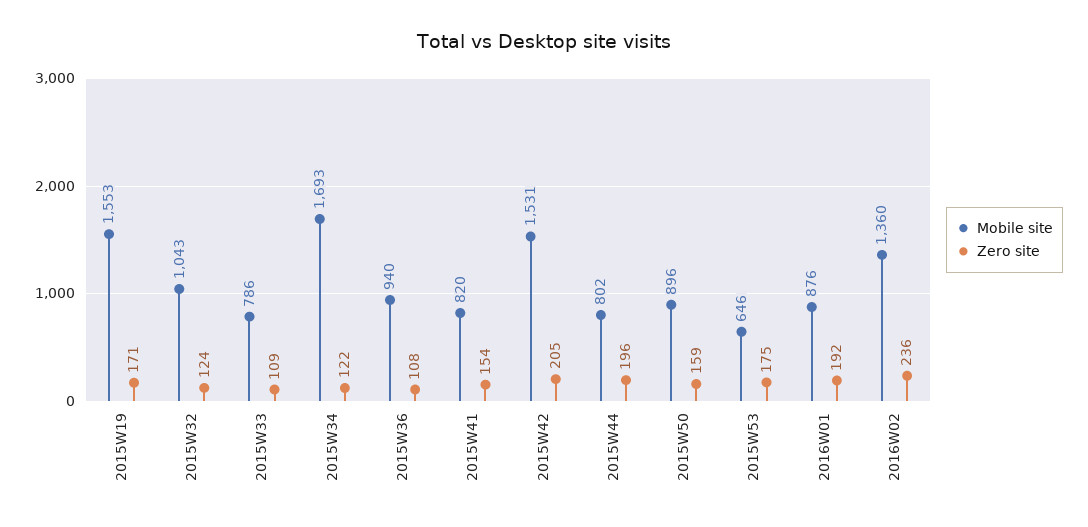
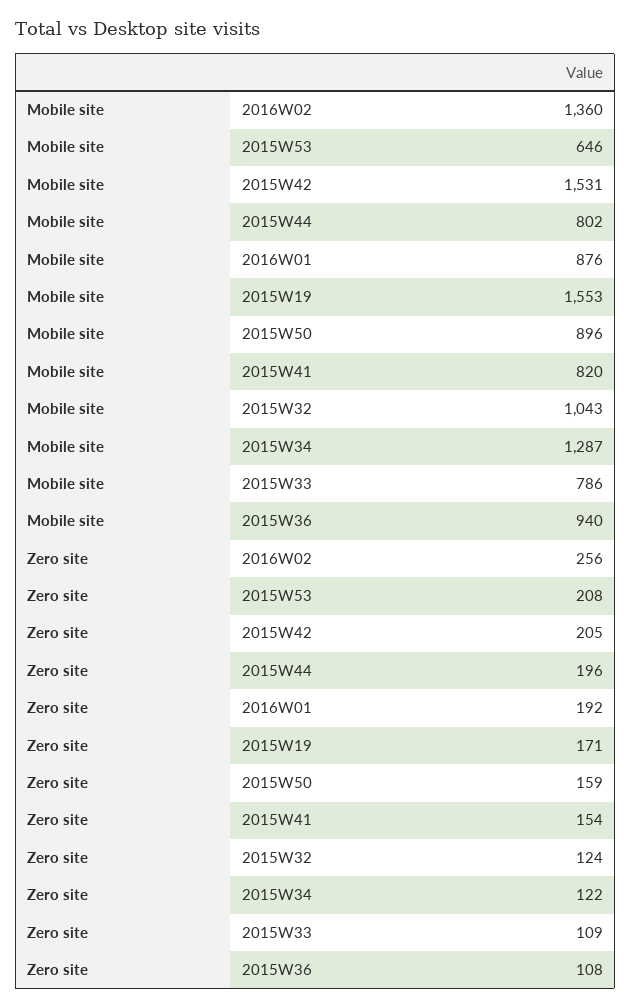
Mobile site, 2015W34: 1693 -> 1287
Zero site, 2015W53: 175 -> 208
Zero site, 2016W02: 236 -> 256

